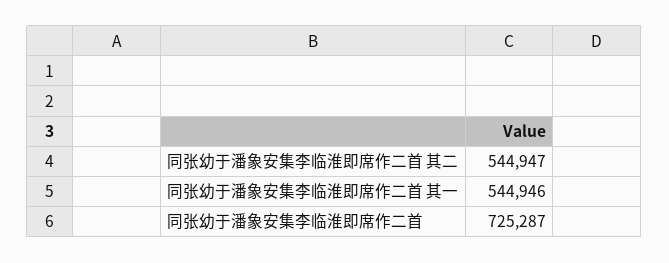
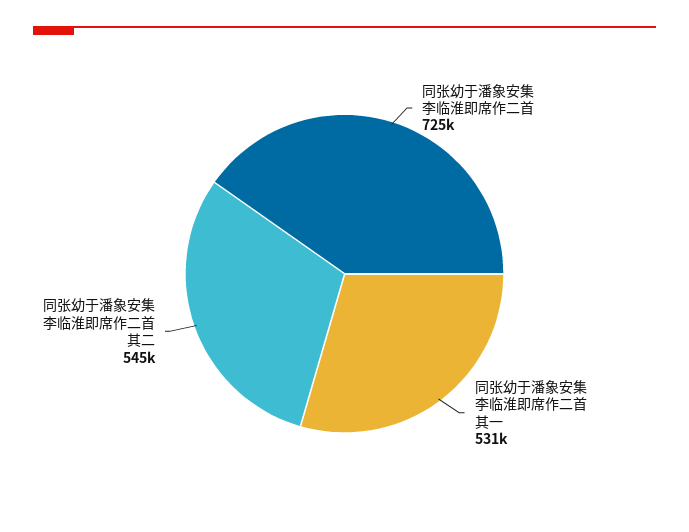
同张幼于潘象安集李临淮即席作二首 其一: 544946 -> 531000

